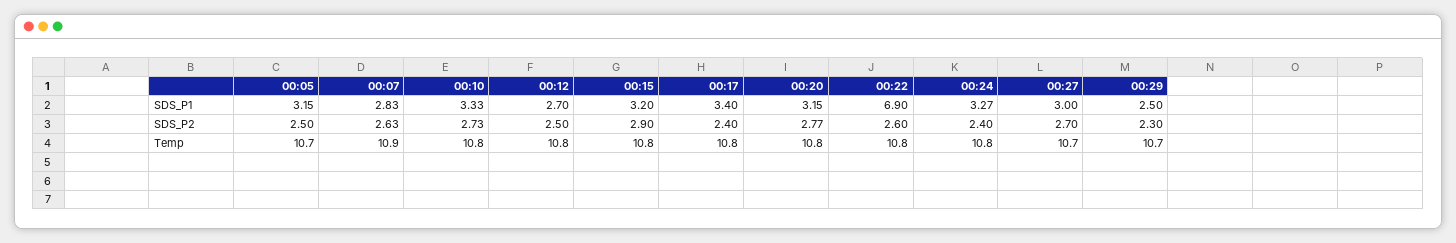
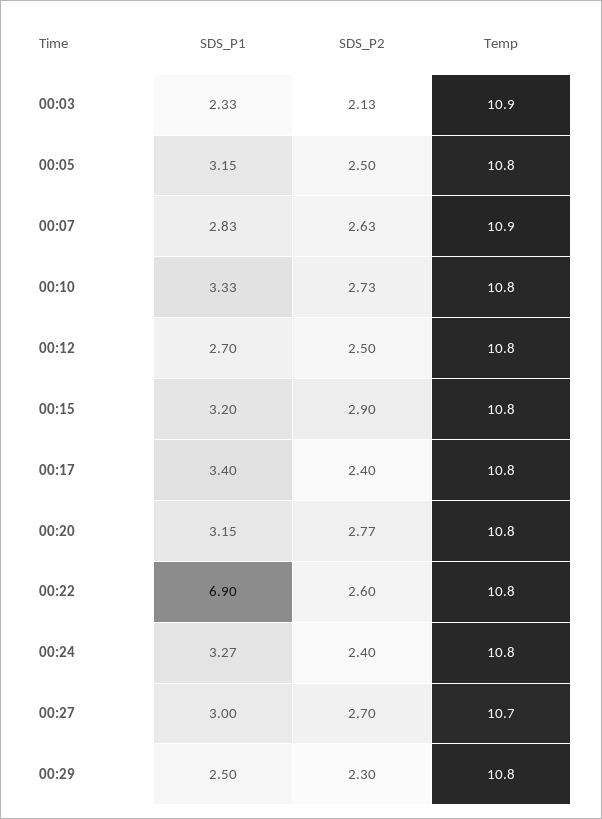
00:05, Temp: 10.7 -> 10.8
00:29, Temp: 10.7 -> 10.8
00:03, SDS_P1: none -> 2.33
00:03, SDS_P2: none -> 2.13
00:03, Temp: none -> 10.9

